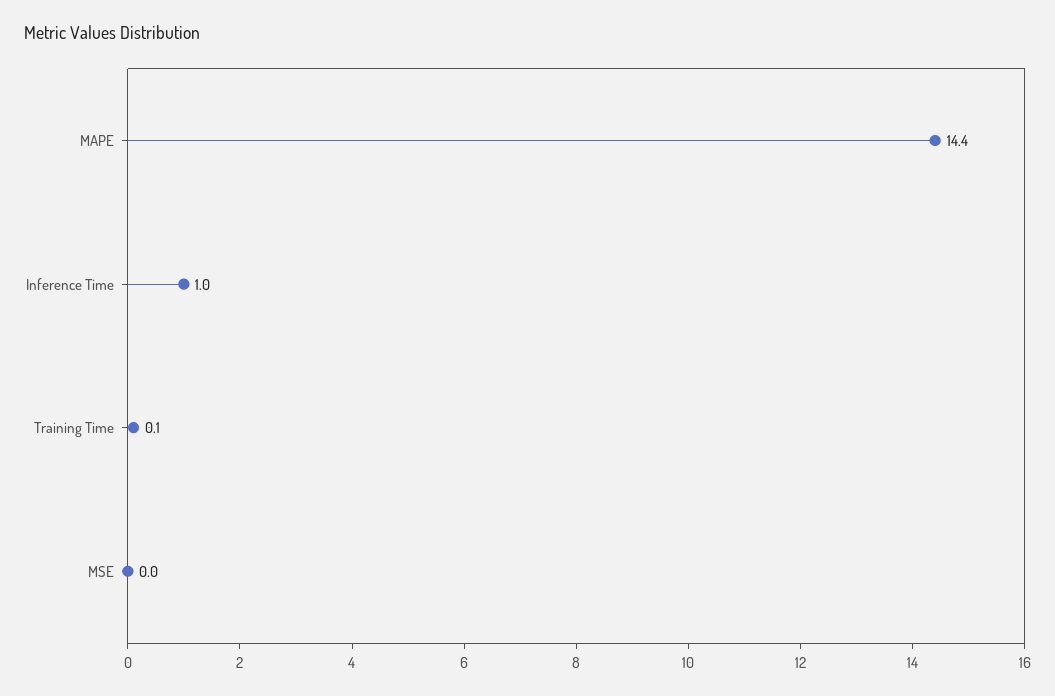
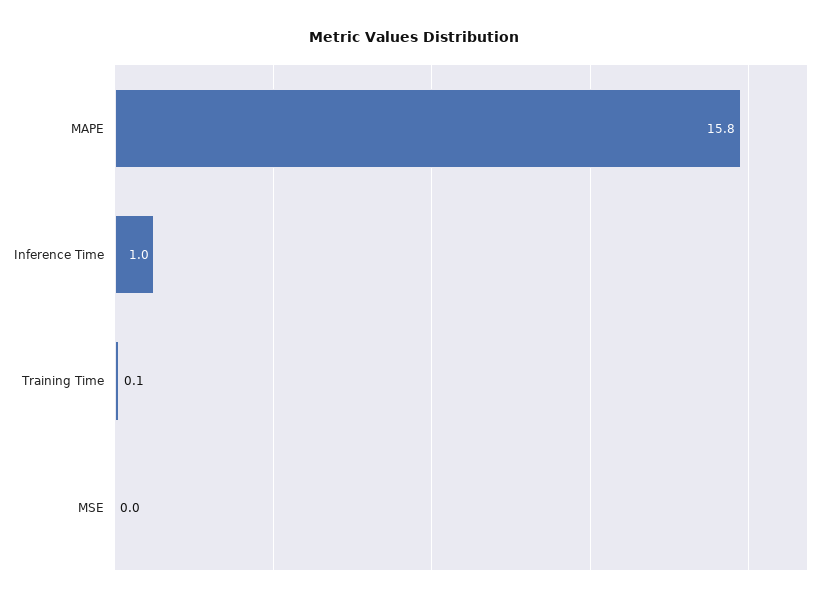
MAPE: 14.4 -> 15.8

